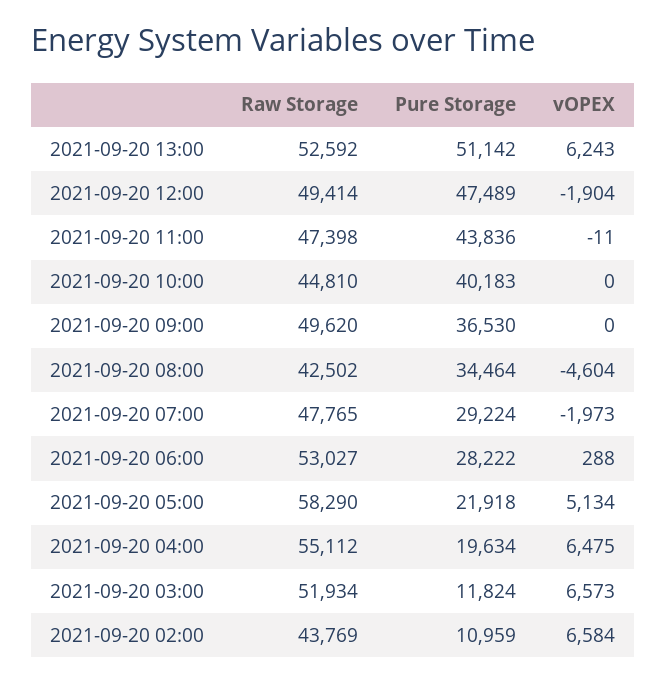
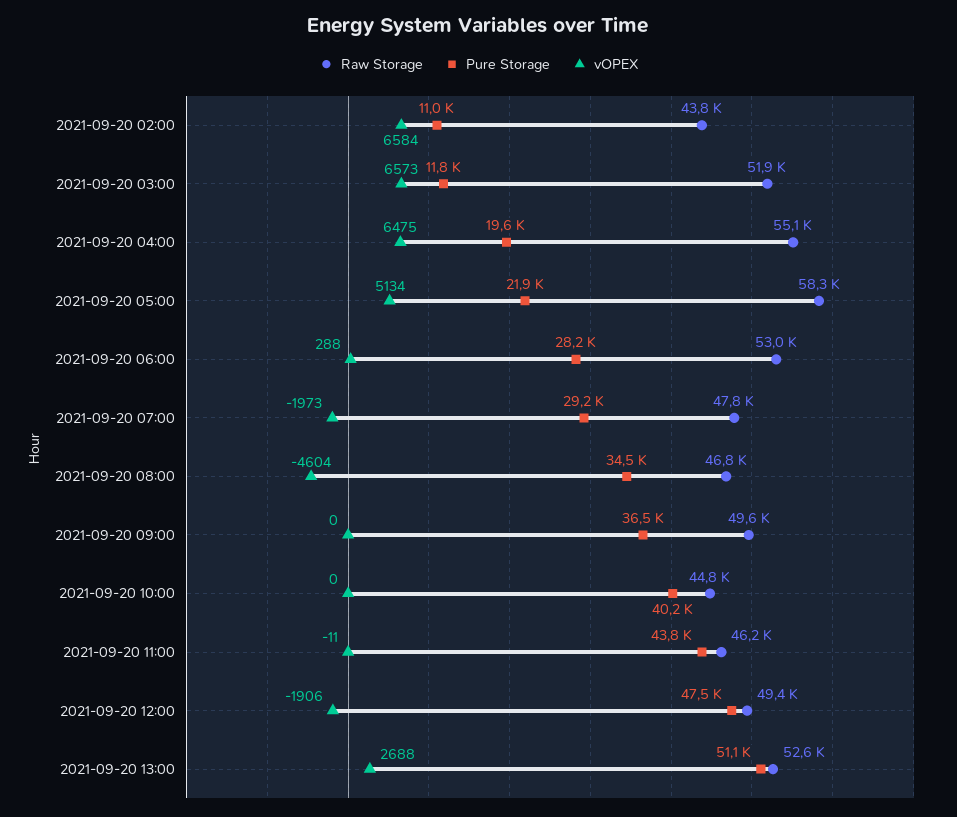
vOPEX, 2021-09-20 13:00: 6243 -> 2688
vOPEX, 2021-09-20 12:00: -1904 -> -1906
Raw Storage, 2021-09-20 11:00: 47398 -> 46200
Raw Storage, 2021-09-20 08:00: 42502 -> 46800

